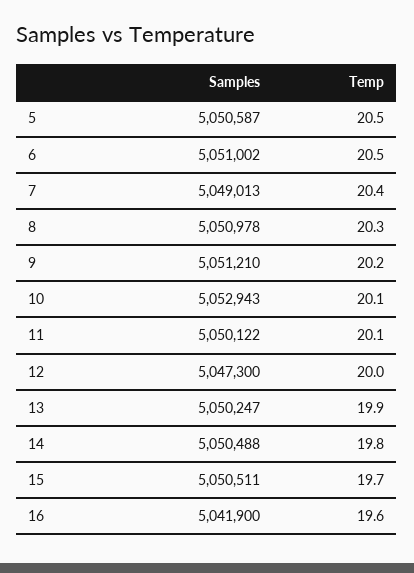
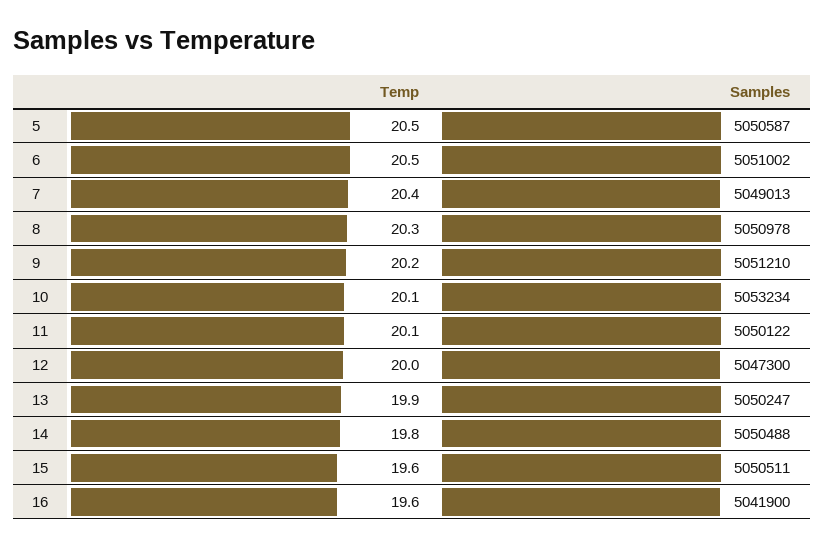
Samples, 10: 5052943 -> 5053234
Temp, 15: 19.7 -> 19.6

